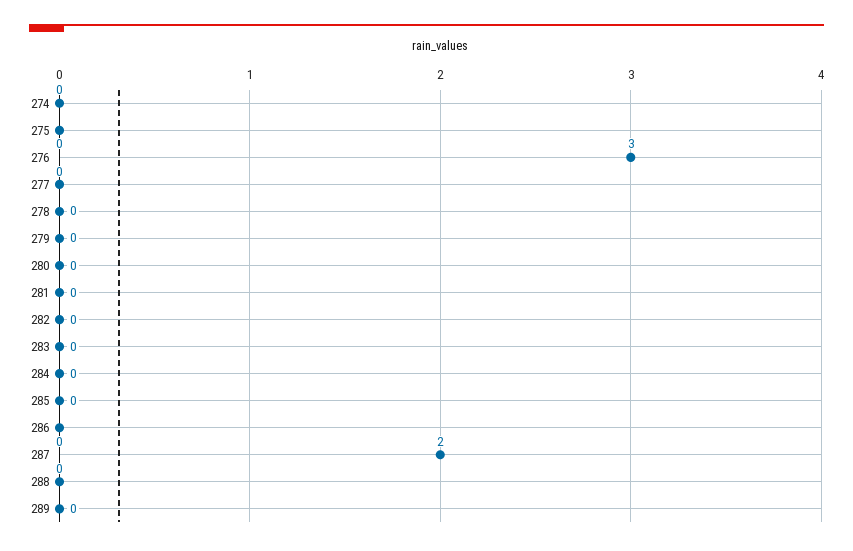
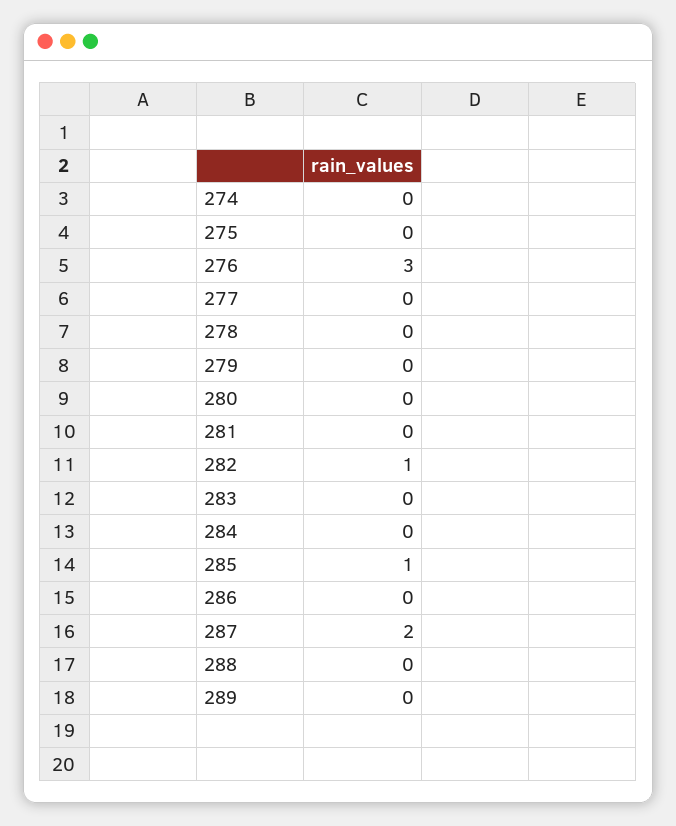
282: 0 -> 1
285: 0 -> 1

